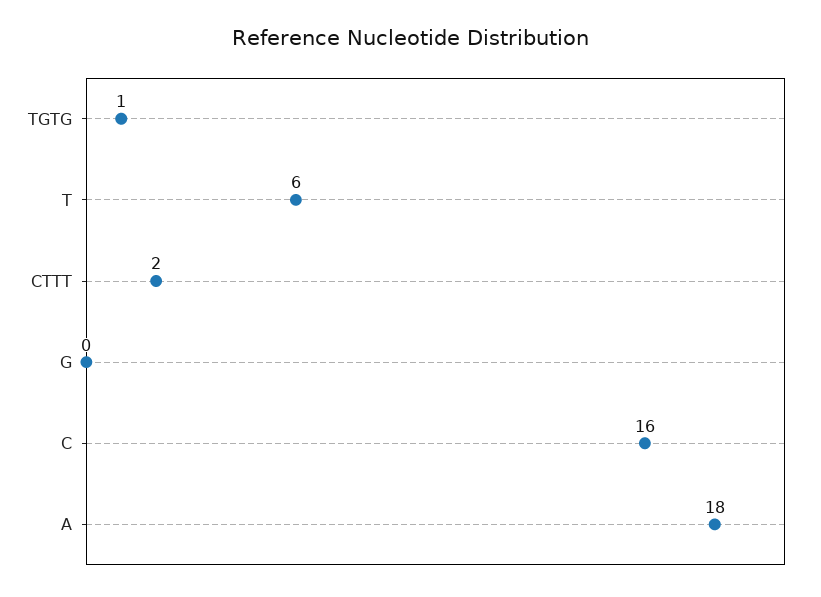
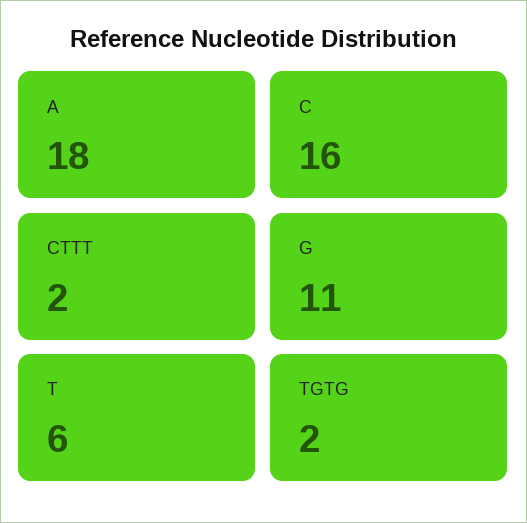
TGTG: 1 -> 2
G: 0 -> 11

